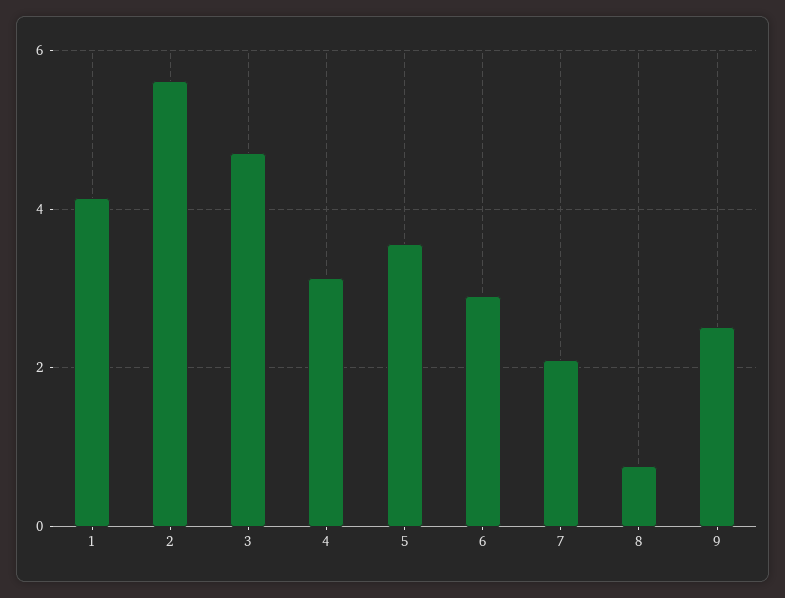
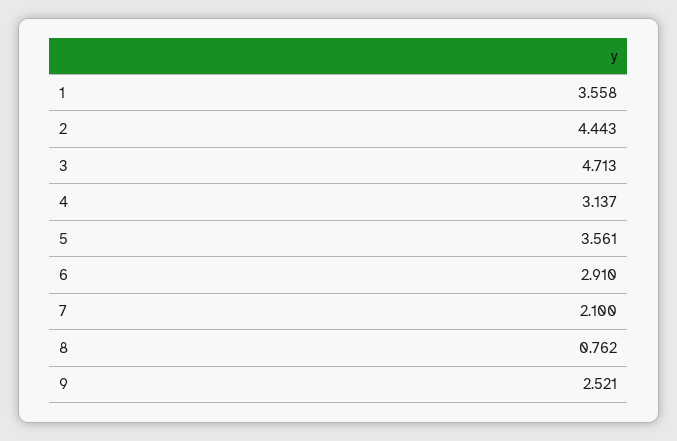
1: 4.2 -> 3.558
2: 5.6 -> 4.443

